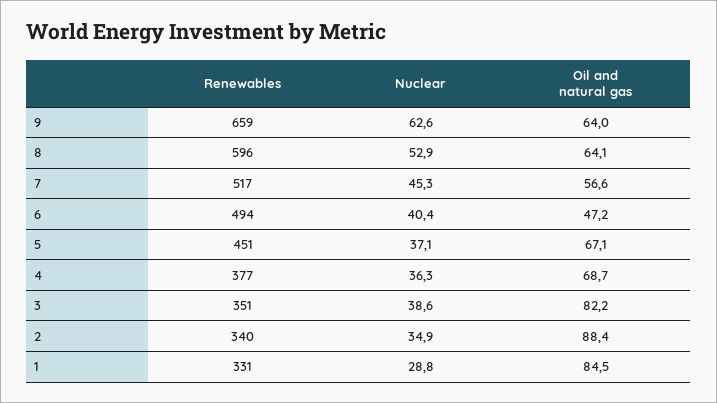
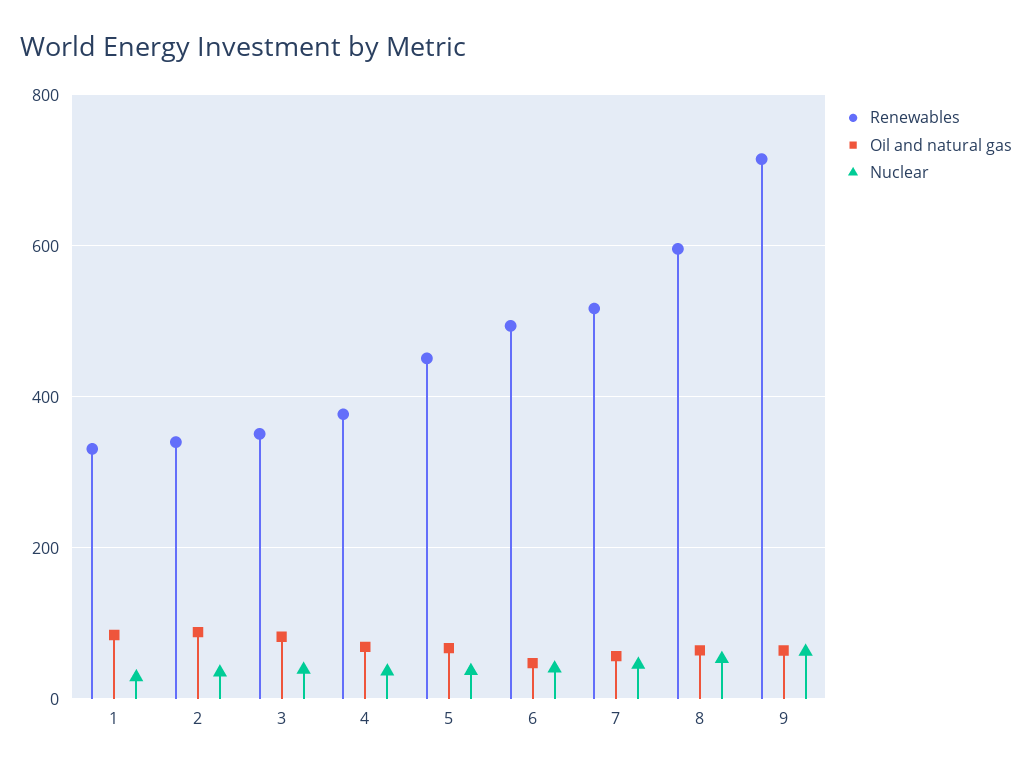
Renewables, 9: 659 -> 720

